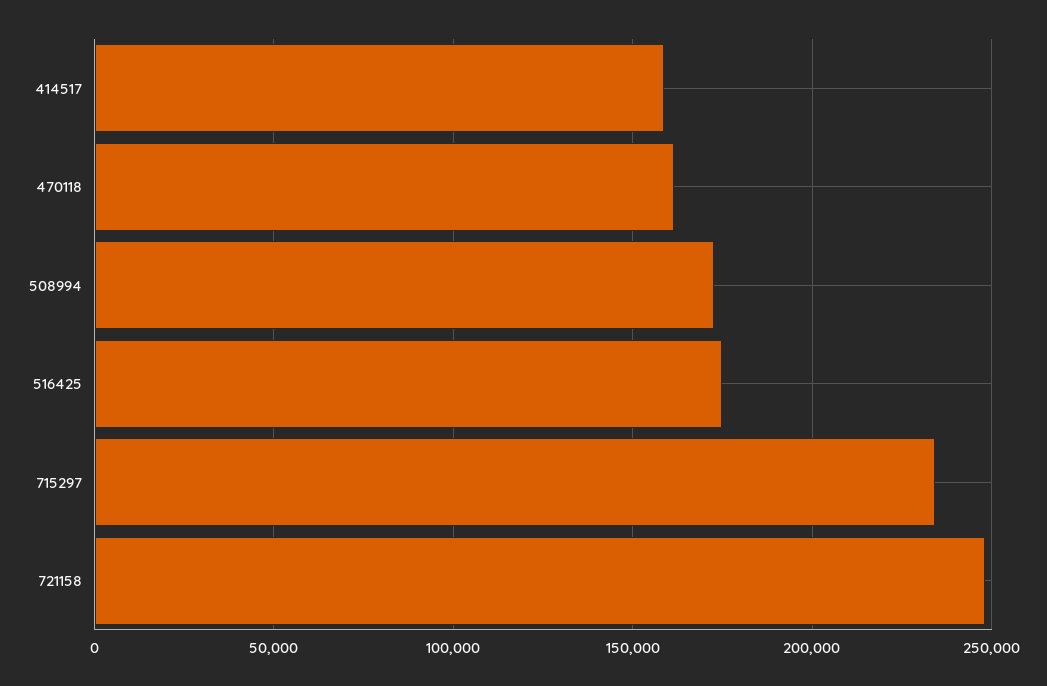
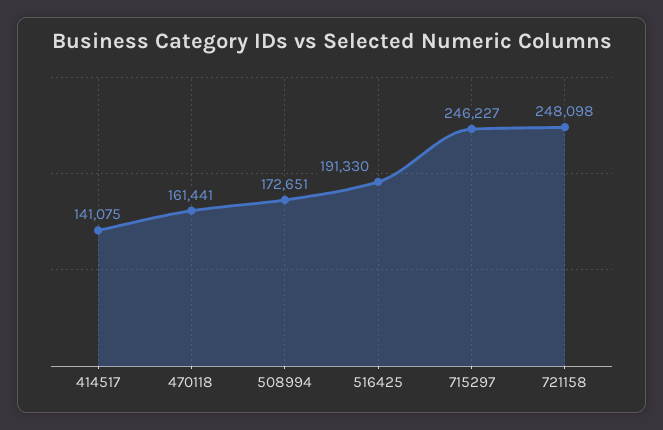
414517: 160000 -> 141075
516425: 175000 -> 191330
715297: 235000 -> 246227

